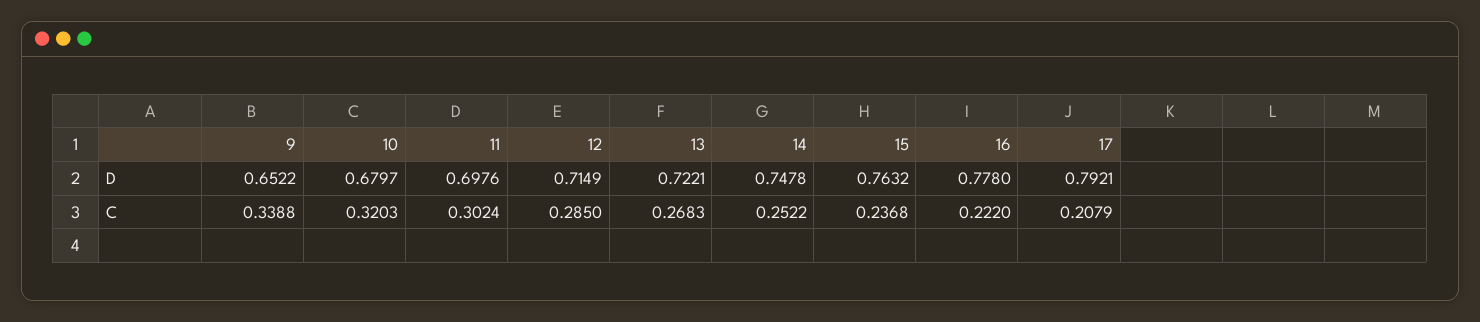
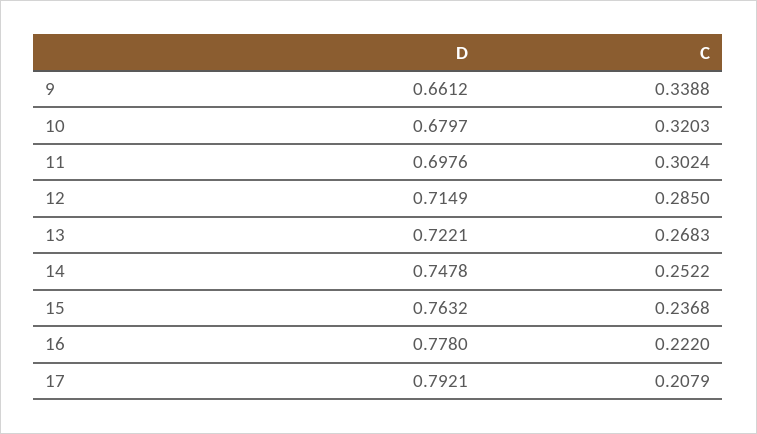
9, D: 0.6522 -> 0.6612

